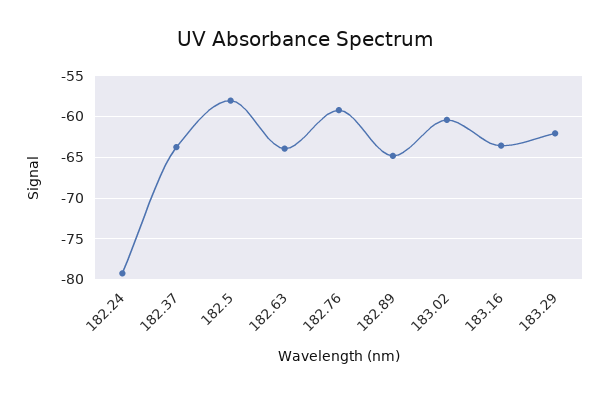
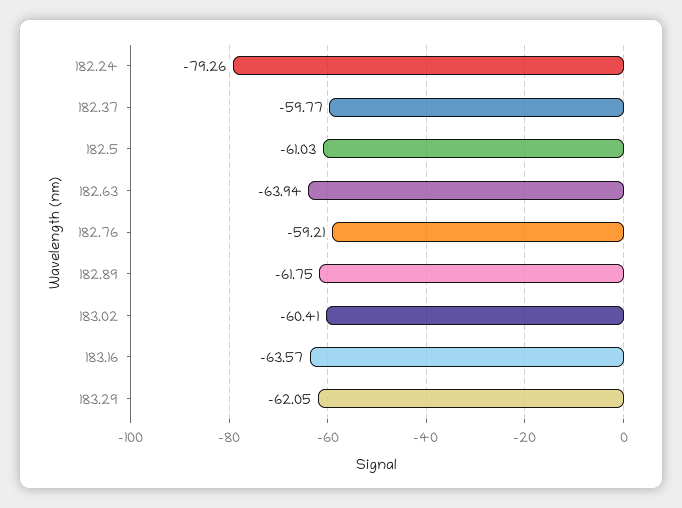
182.37: -64 -> -59.77
182.5: -58 -> -61.03
182.89: -65 -> -61.75

